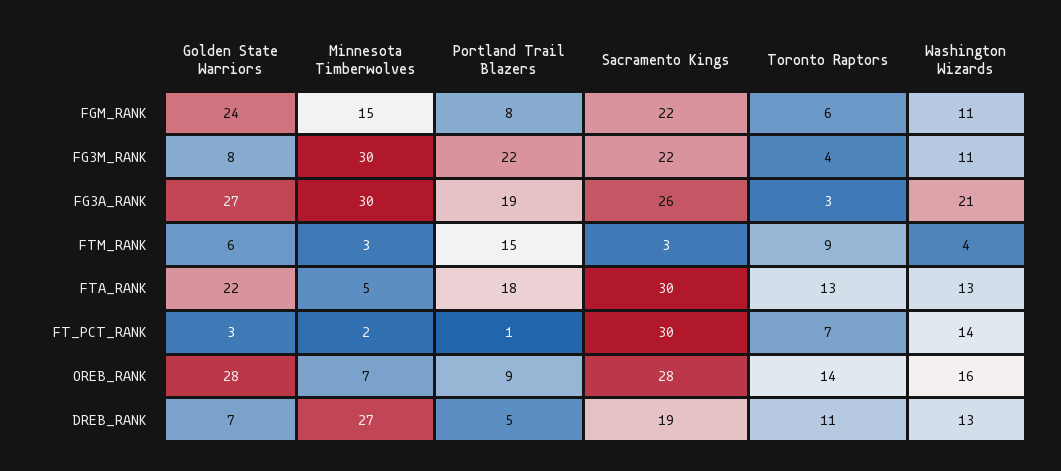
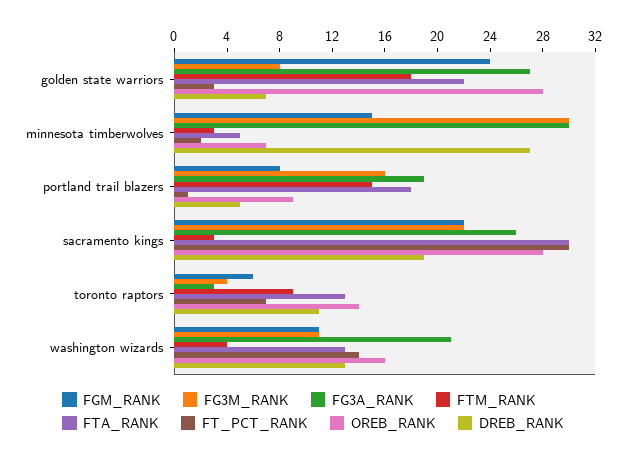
FG3M_RANK, Portland Trail Blazers: 22 -> 16
FTM_RANK, Golden State Warriors: 6 -> 18

